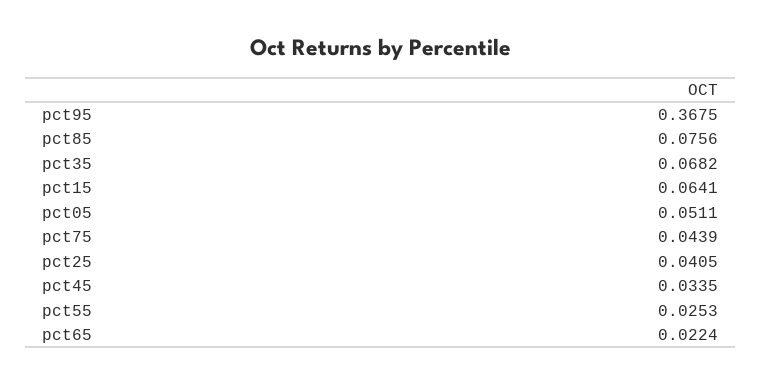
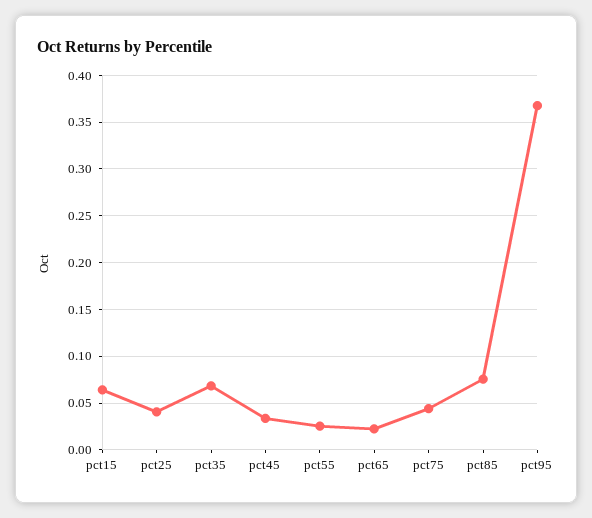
pct05: 0.0511 -> none

